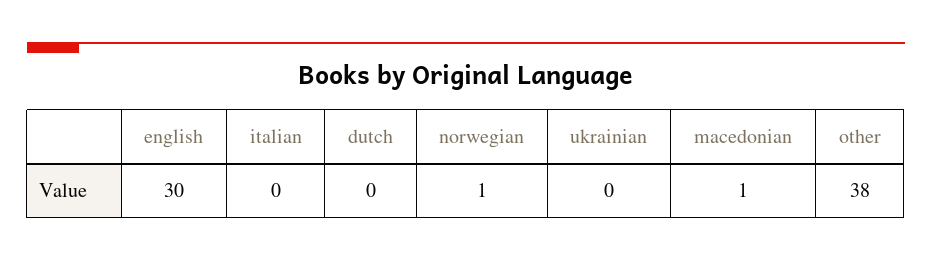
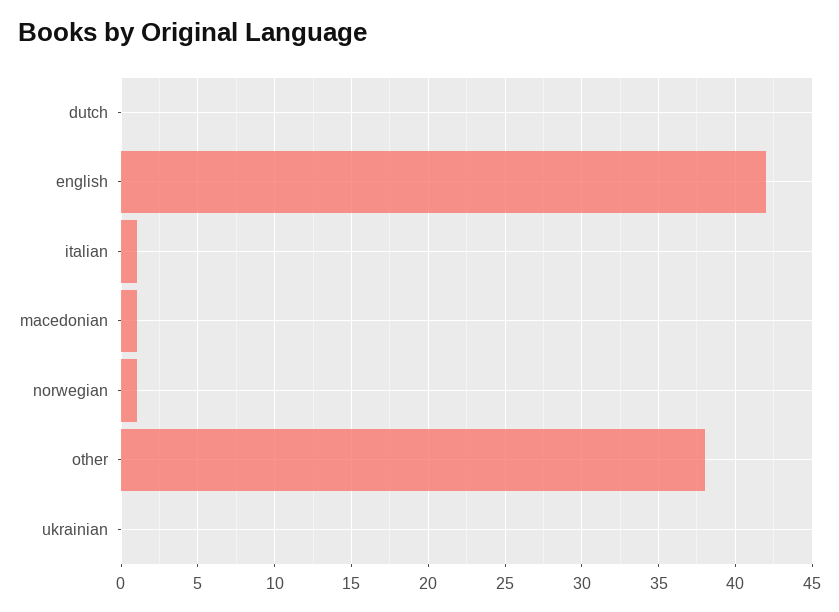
english: 30 -> 42
italian: 0 -> 1

